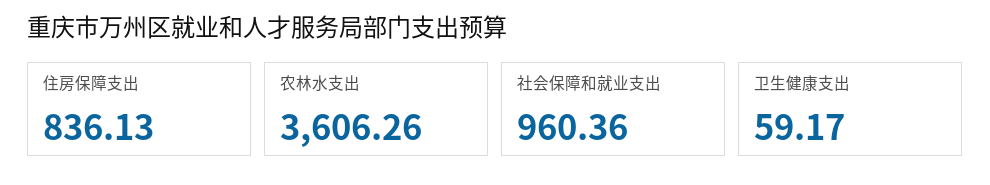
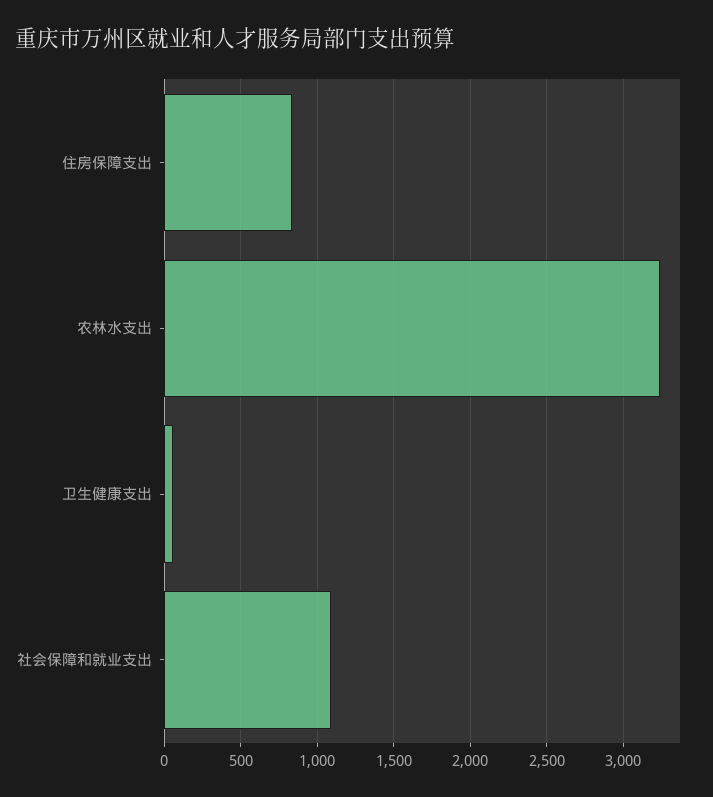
农林水支出: 3606.26 -> 3250
社会保障和就业支出: 960.36 -> 1100

